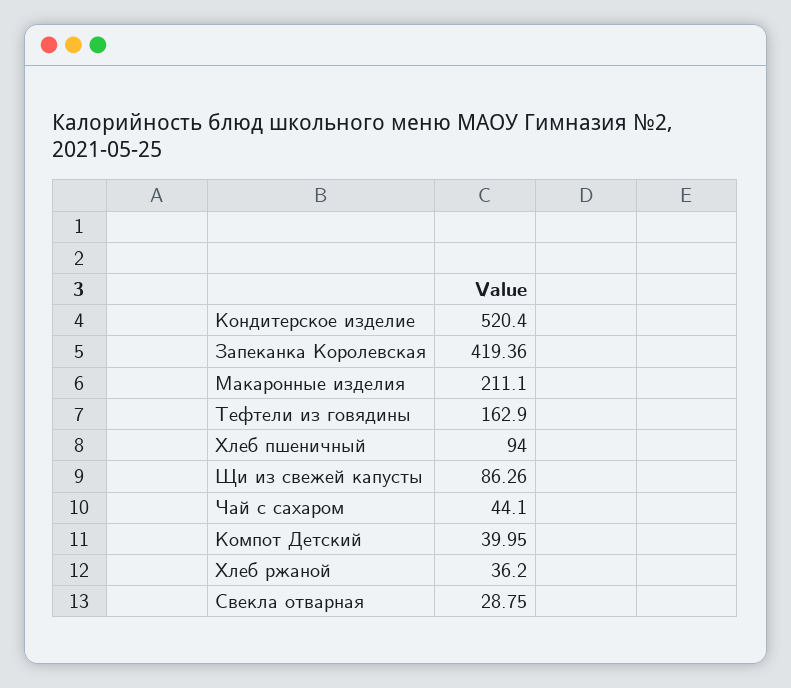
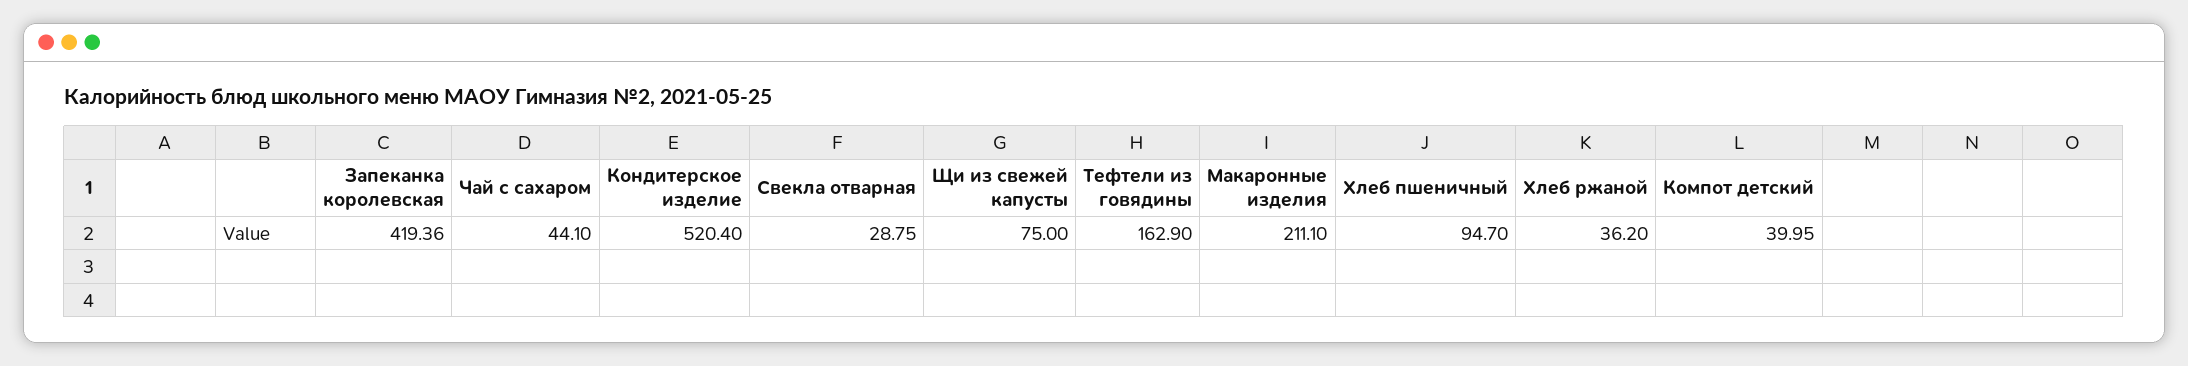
Хлеб пшеничный: 94 -> 94.7
Щи из свежей капусты: 86.26 -> 75

